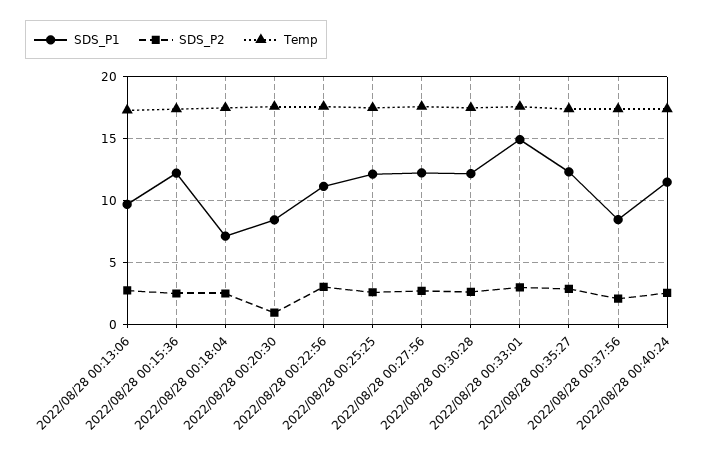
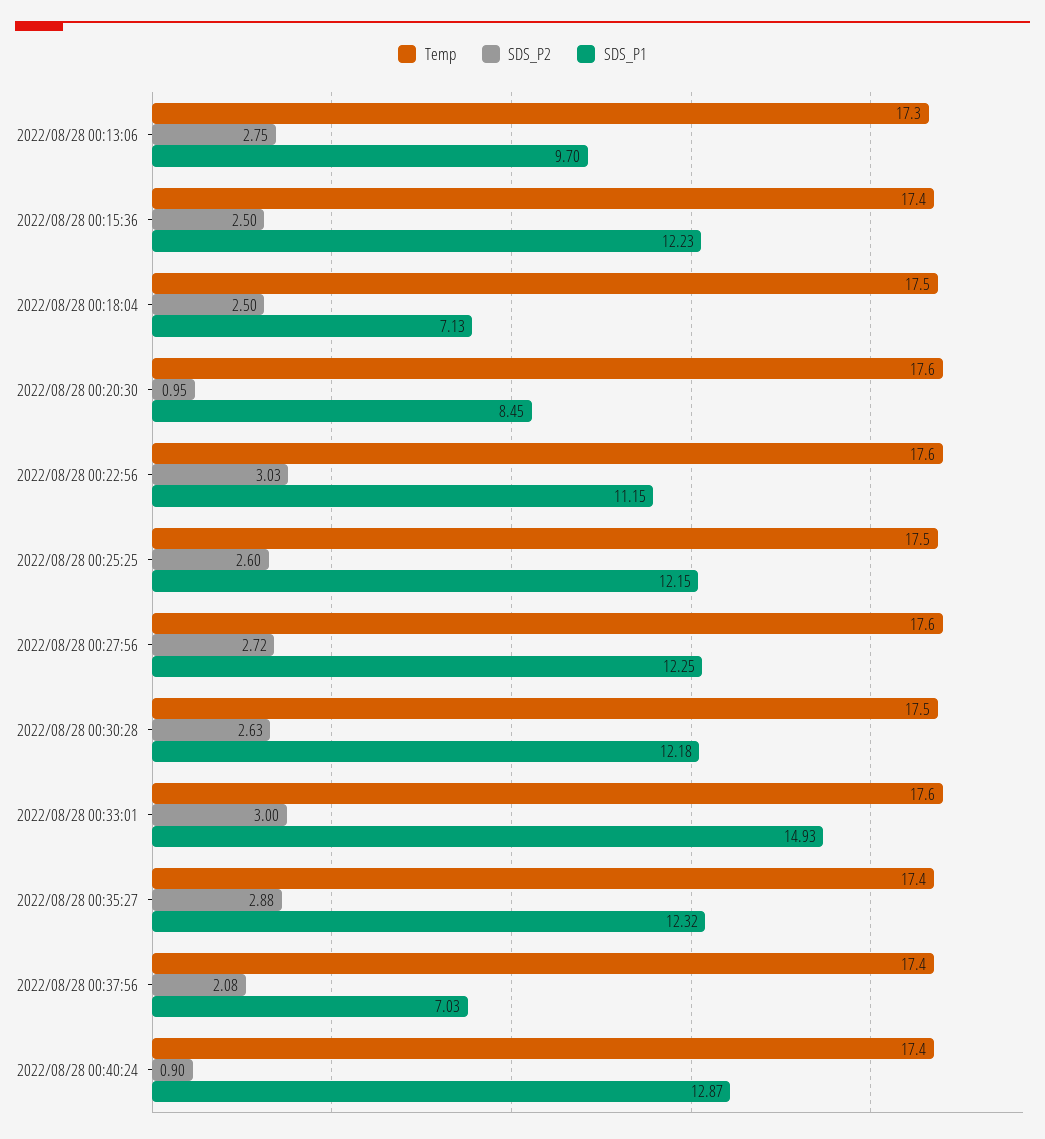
SDS_P1, 2022/08/28 00:37:56: 8.5 -> 7.03
SDS_P1, 2022/08/28 00:40:24: 11.5 -> 12.87
SDS_P2, 2022/08/28 00:40:24: 2.5 -> 0.9

